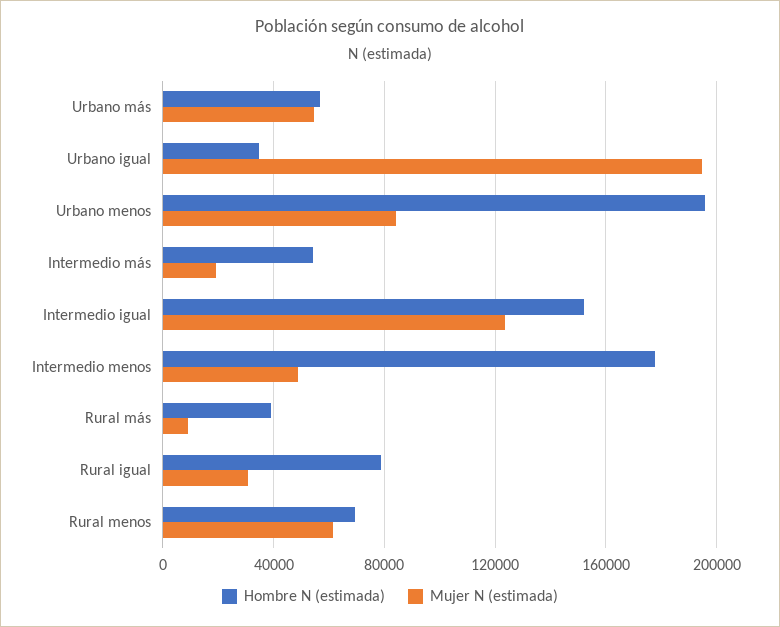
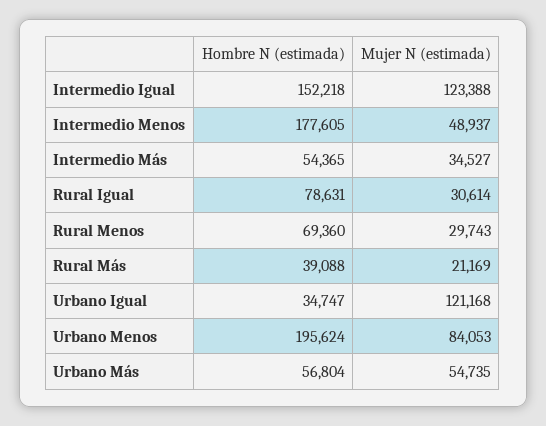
Mujer N (estimada), Urbano igual: 195000 -> 121168
Mujer N (estimada), Intermedio más: 20000 -> 34527
Mujer N (estimada), Rural más: 10000 -> 21169
Mujer N (estimada), Rural menos: 60000 -> 29743

